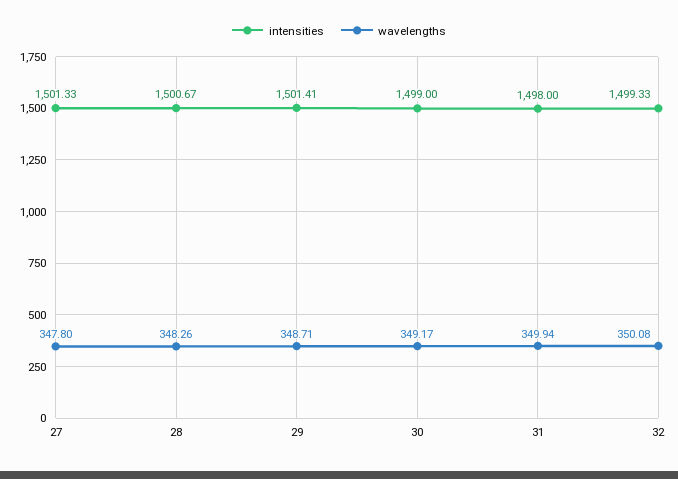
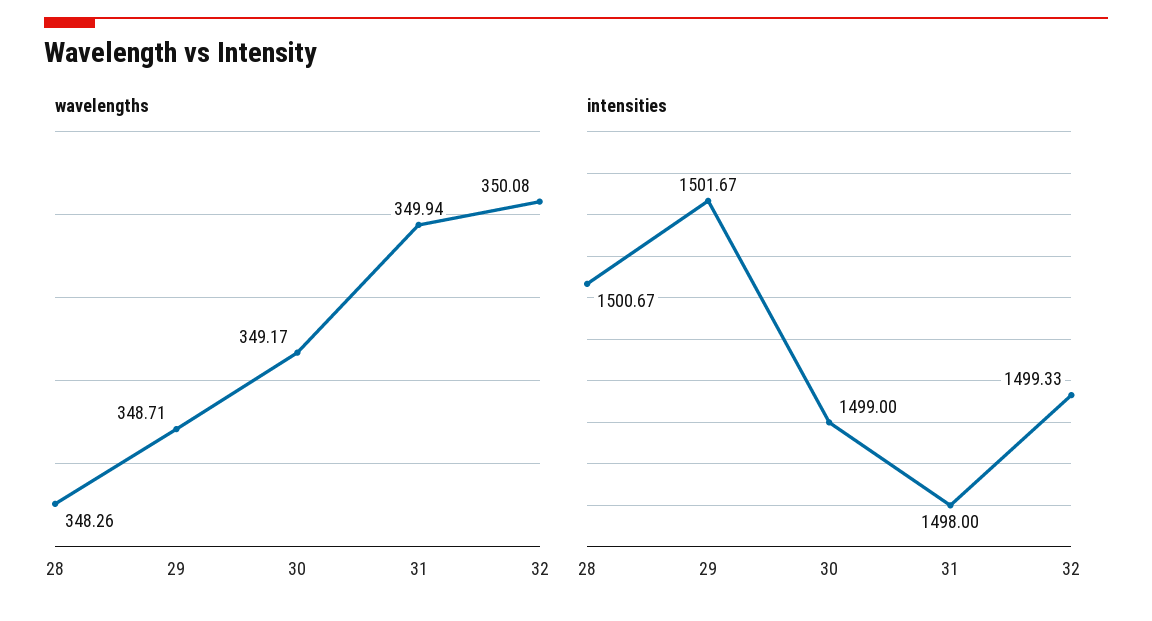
intensities, 27: 1501.33 -> none
wavelengths, 27: 347.8 -> none
intensities, 29: 1501.41 -> 1501.67

